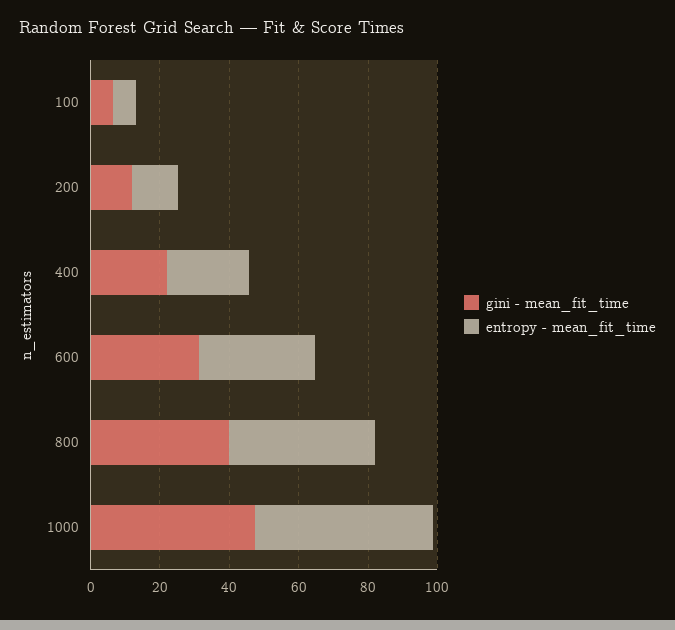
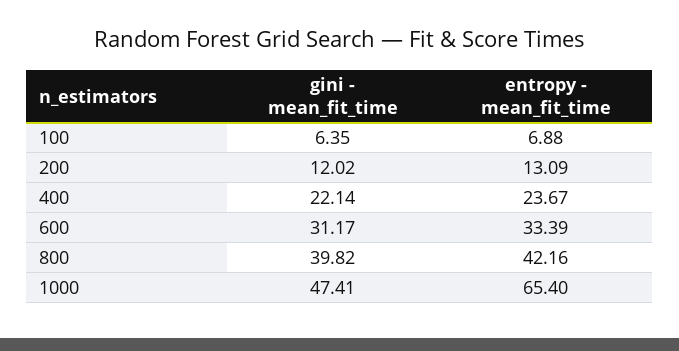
entropy - mean_fit_time, 1000: 50 -> 65.4

